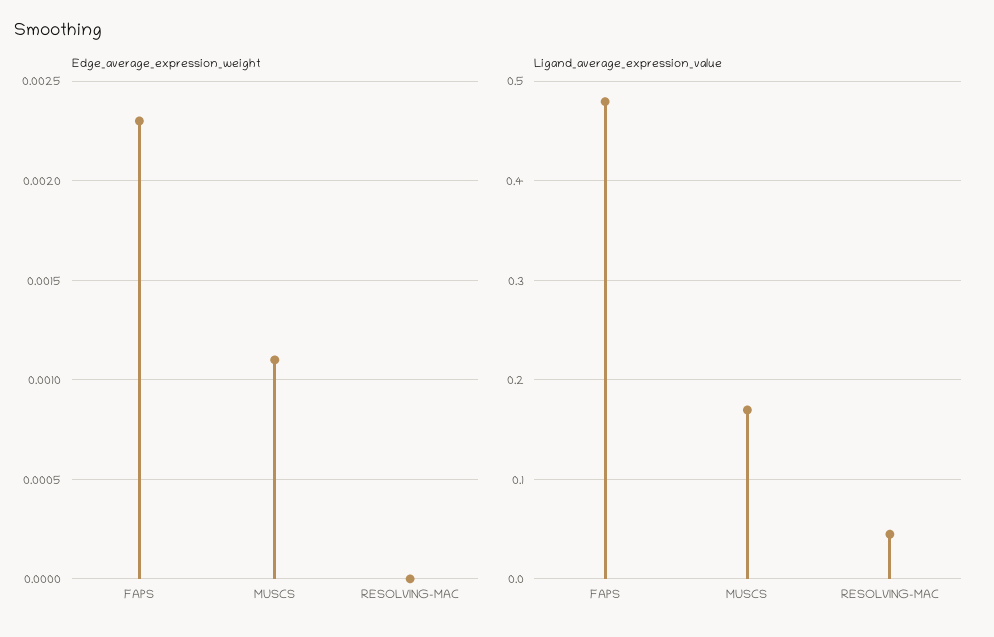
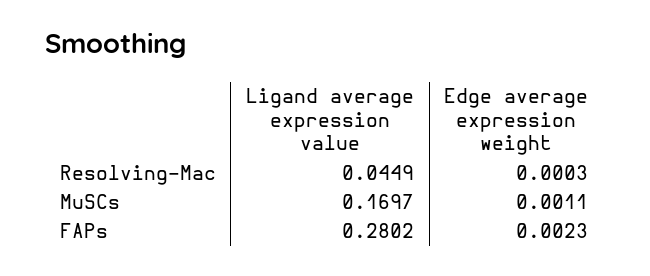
Edge_average_expression_weight, RESOLVING-MAC: 0 -> 0.0003
Ligand_average_expression_value, FAPS: 0.48 -> 0.2802

